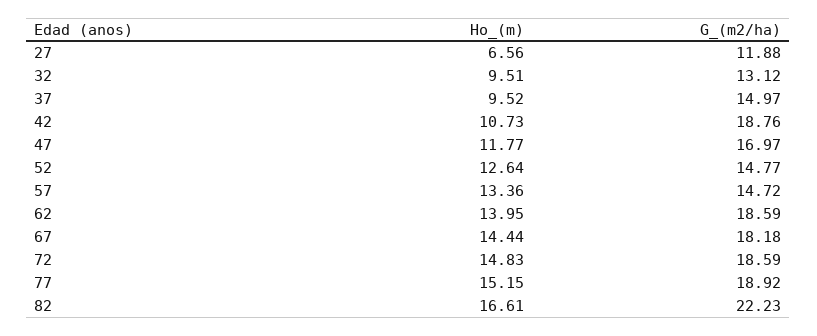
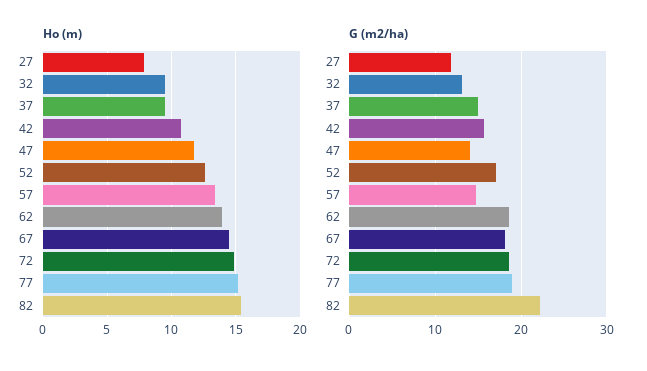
Ho_(m), 27: 6.56 -> 8
G_(m2/ha), 42: 18.76 -> 16
G_(m2/ha), 47: 16.97 -> 14
G_(m2/ha), 52: 14.77 -> 17
Ho_(m), 82: 16.61 -> 15.5

